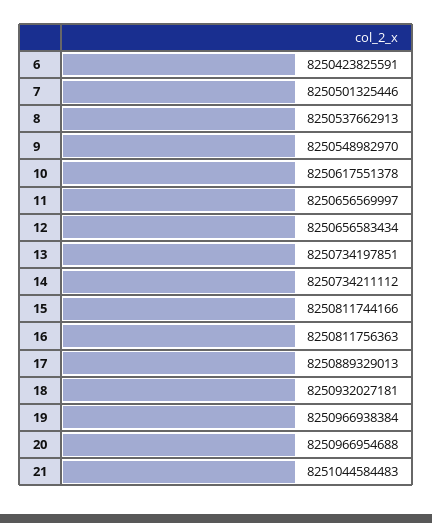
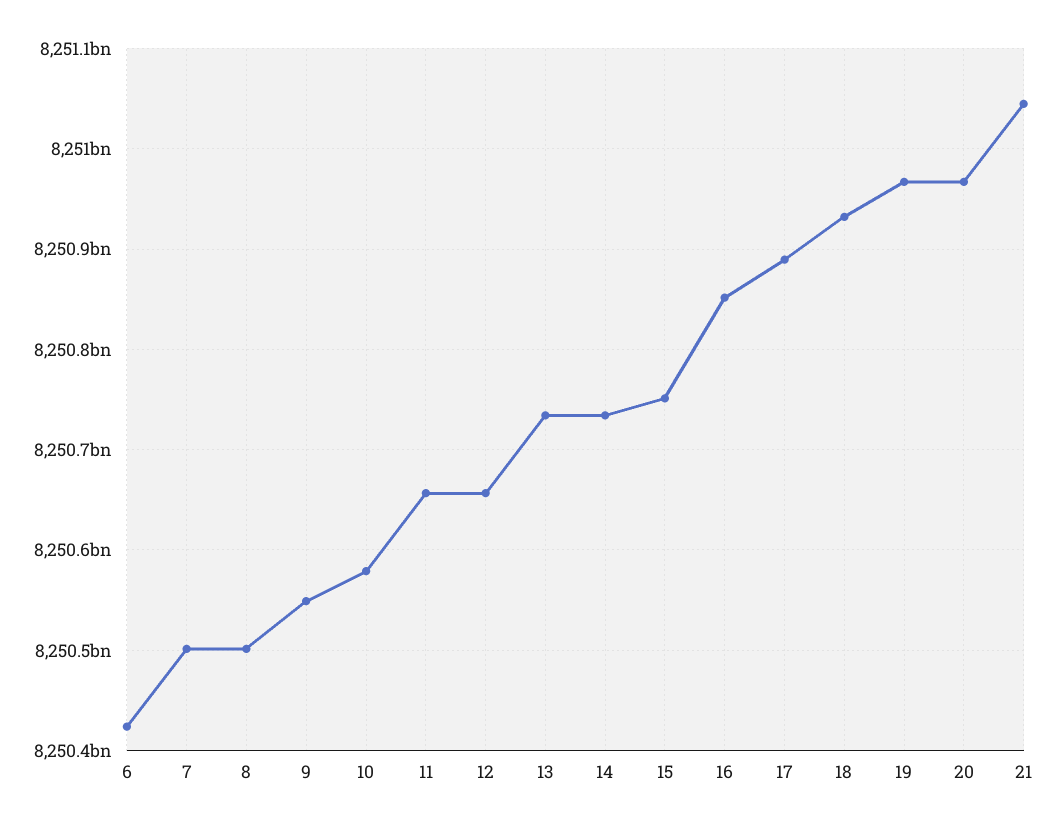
8: 8250537662913 -> 8250500000000
10: 8250617551378 -> 8250580000000
15: 8250811744166 -> 8250750000000
16: 8250811756363 -> 8250850000000

